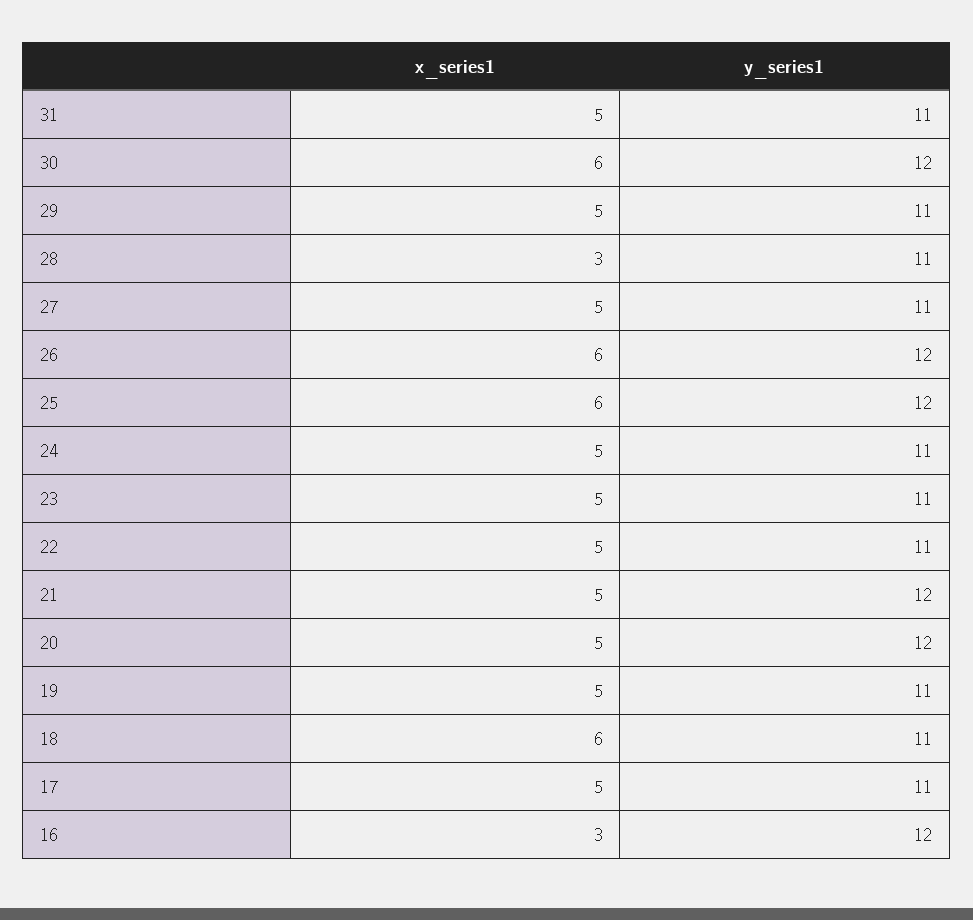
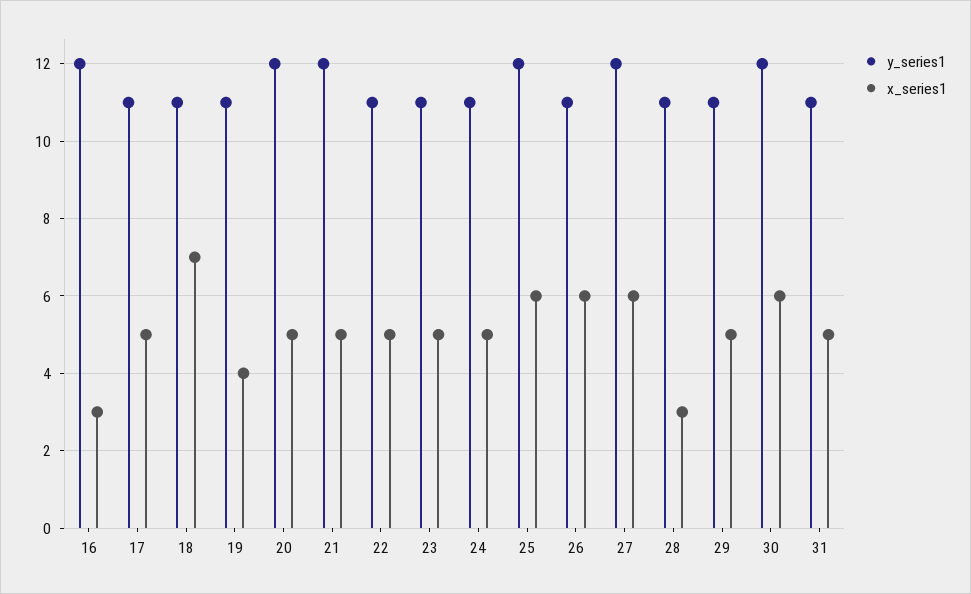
x_series1, 27: 5 -> 6
y_series1, 27: 11 -> 12
y_series1, 26: 12 -> 11
x_series1, 19: 5 -> 4
x_series1, 18: 6 -> 7

